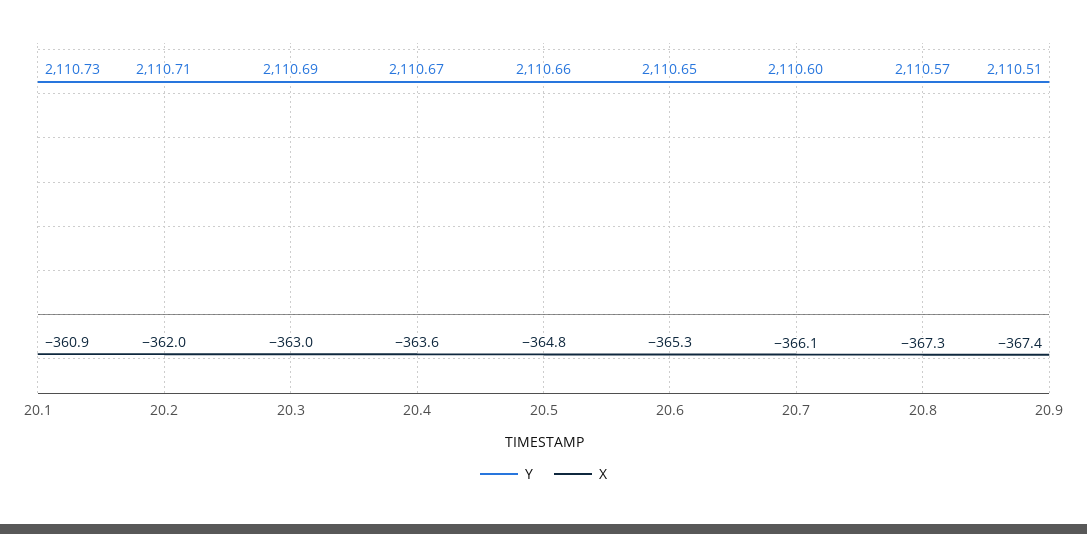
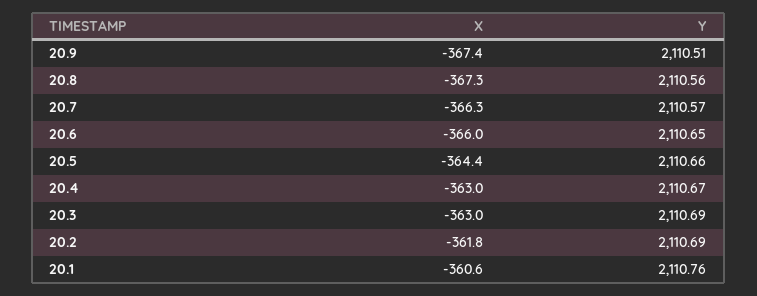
Y, 20.1: 2110.73 -> 2110.76
X, 20.1: -360.9 -> -360.6
Y, 20.2: 2110.71 -> 2110.69
X, 20.2: -362 -> -361.8
X, 20.4: -363.6 -> -363
X, 20.5: -364.8 -> -364.4
X, 20.6: -365.3 -> -366
Y, 20.7: 2110.6 -> 2110.57
X, 20.7: -366.1 -> -366.3
Y, 20.8: 2110.57 -> 2110.56

